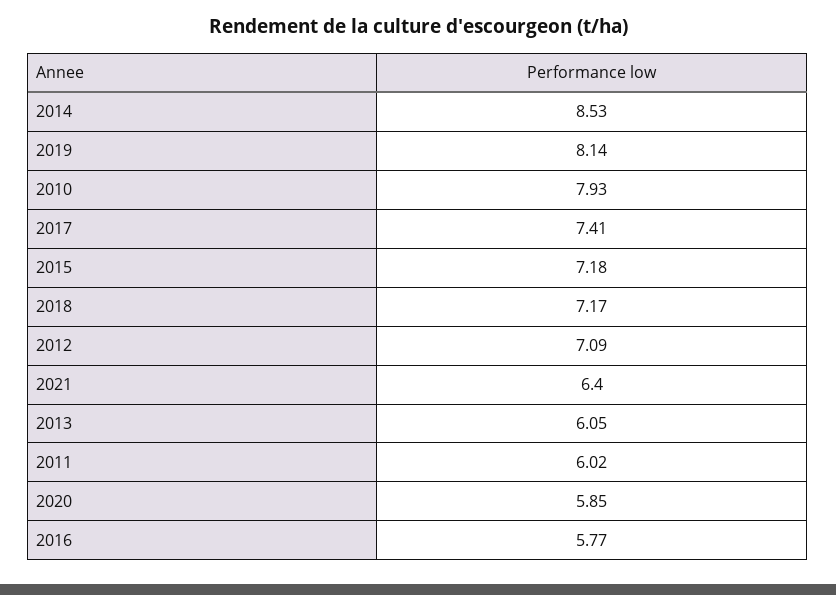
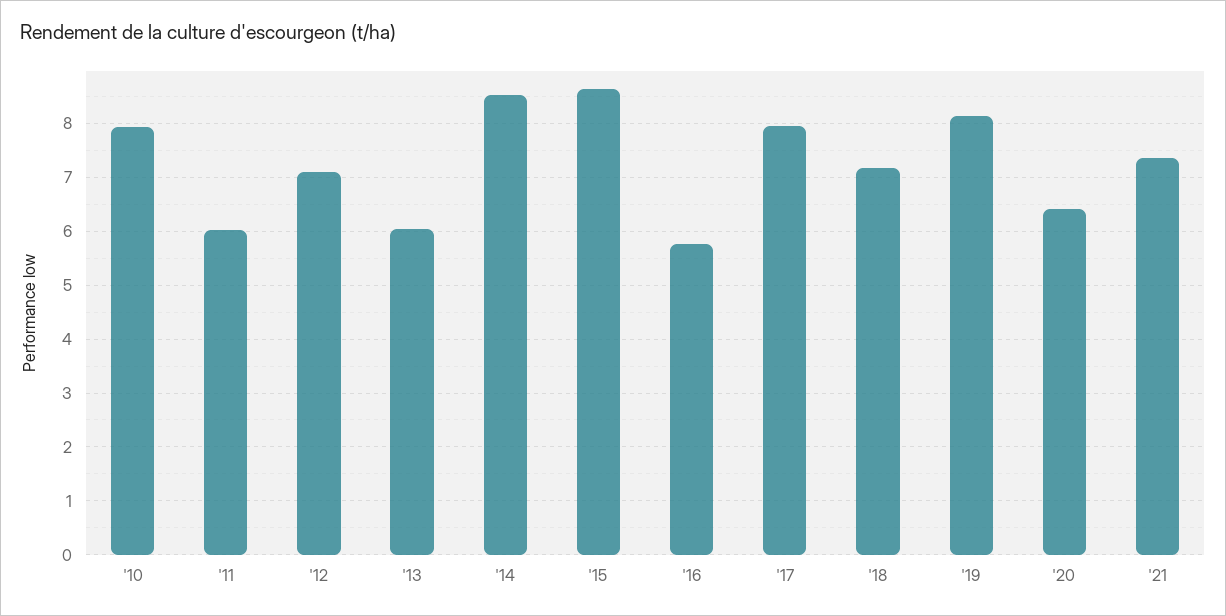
2017: 7.41 -> 8
2015: 7.18 -> 8.6
2021: 6.4 -> 7.4
2020: 5.85 -> 6.4

